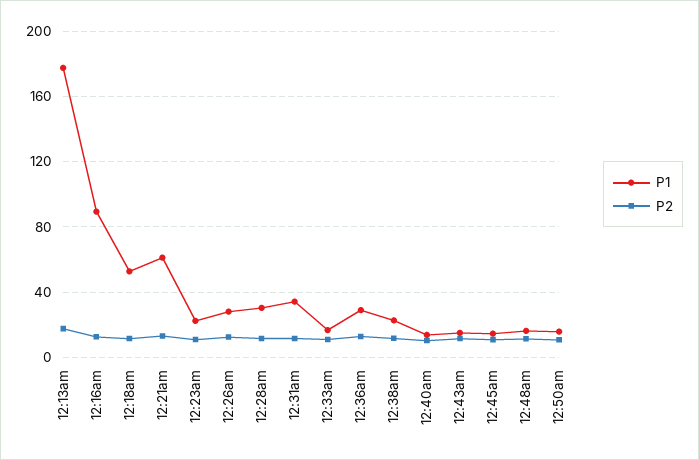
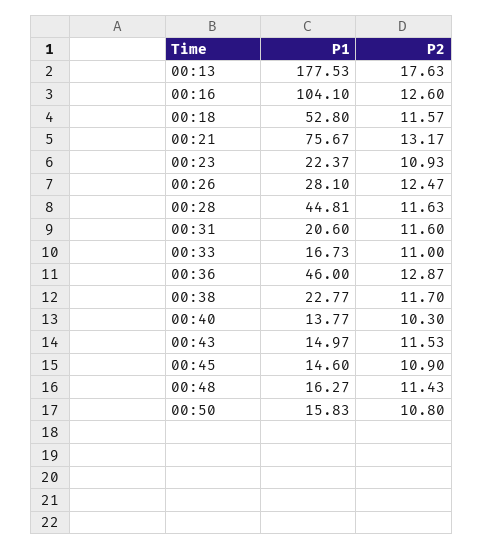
P1, 12:16am: 90 -> 104.1
P1, 12:21am: 60 -> 75.67
P1, 12:28am: 30 -> 44.81
P1, 12:31am: 35 -> 20.6
P1, 12:36am: 30 -> 46

